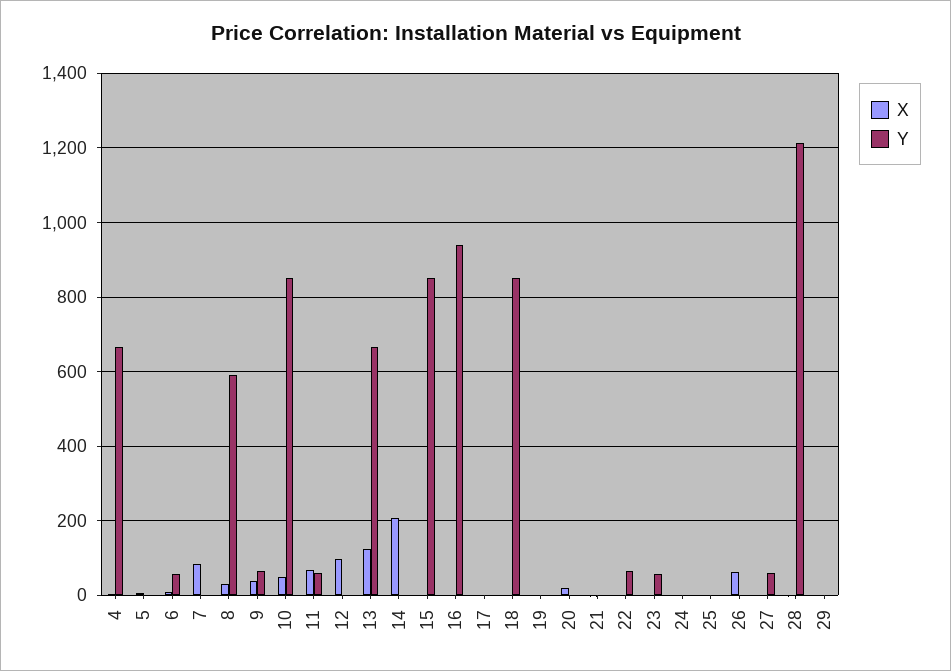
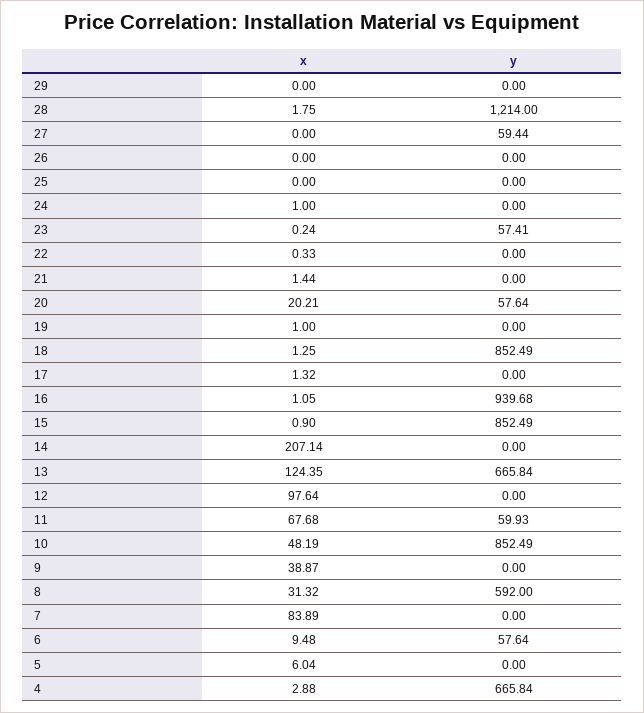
Y, 9: 60 -> 0
Y, 20: 0 -> 57.64
Y, 22: 60 -> 0
X, 26: 60 -> 0

